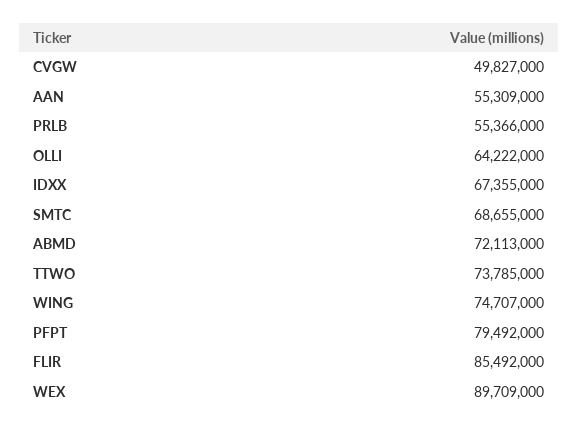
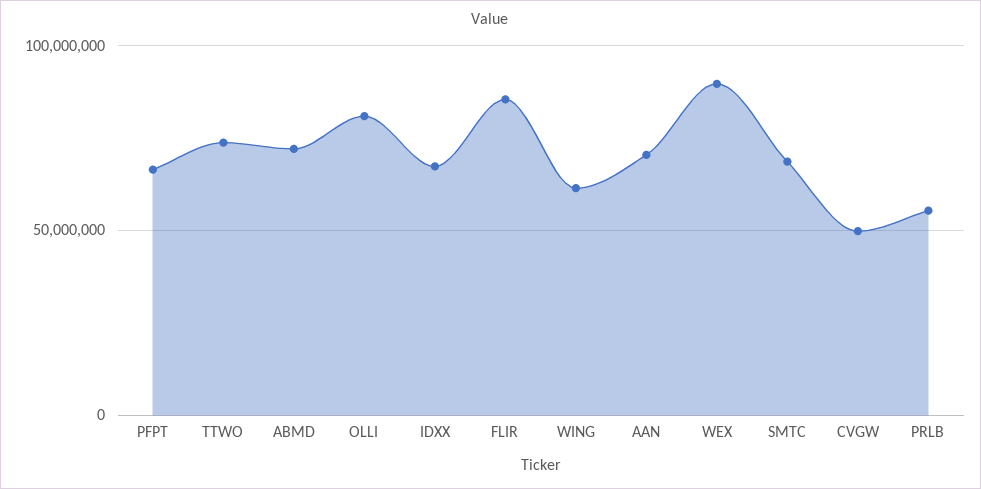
AAN: 55309000 -> 70000000
OLLI: 64222000 -> 80000000
WING: 74707000 -> 60000000
PFPT: 79492000 -> 65000000

